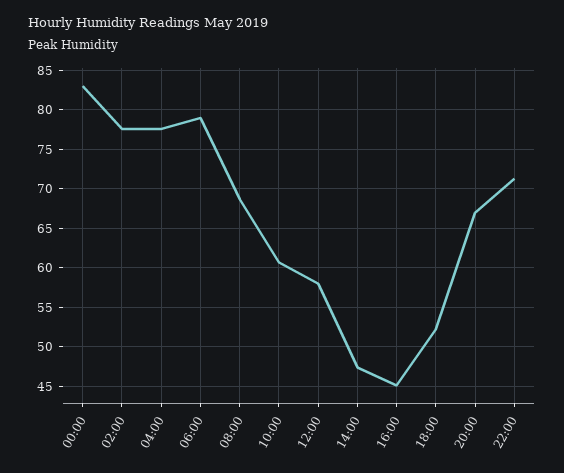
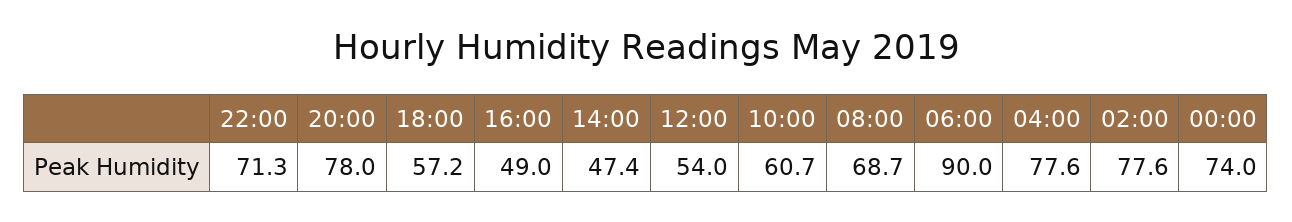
00:00: 83 -> 74
06:00: 79 -> 90
12:00: 58 -> 54
16:00: 45 -> 49
18:00: 52 -> 57.2
20:00: 67 -> 78

